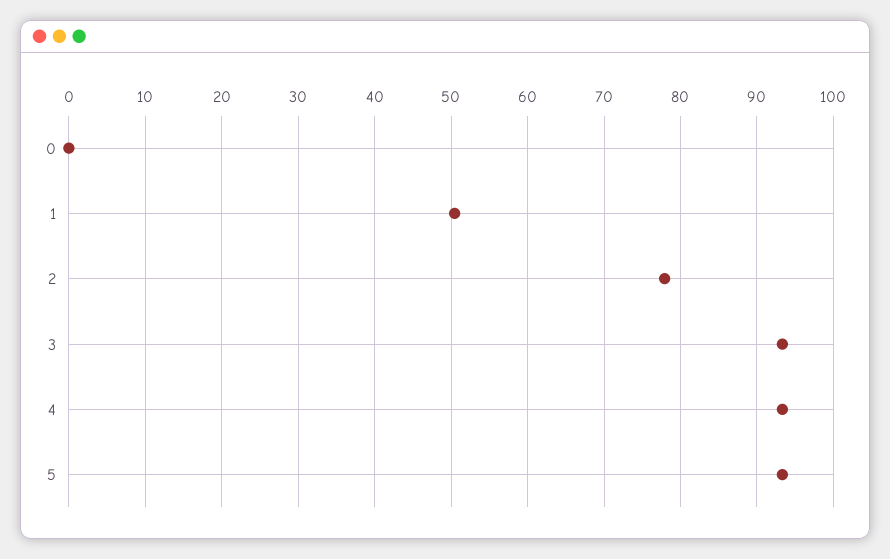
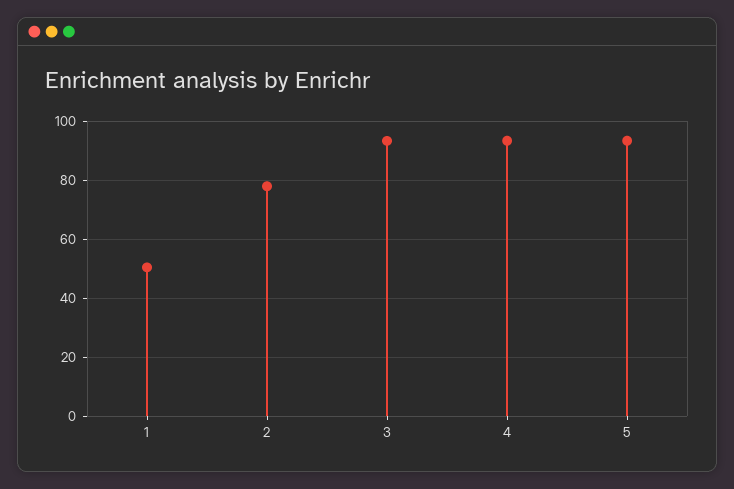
0: 0 -> none

